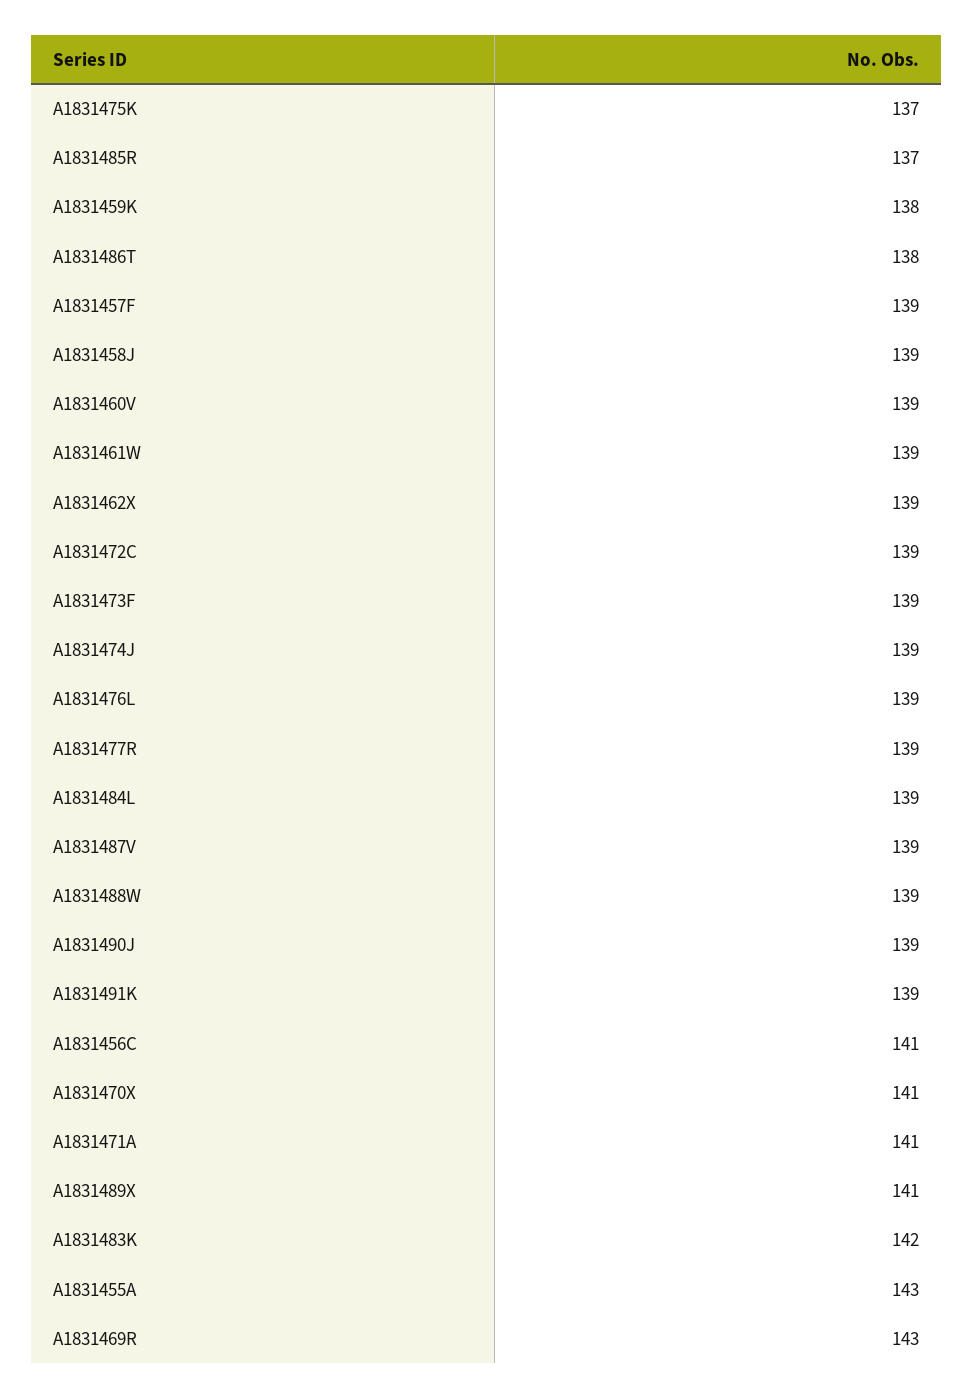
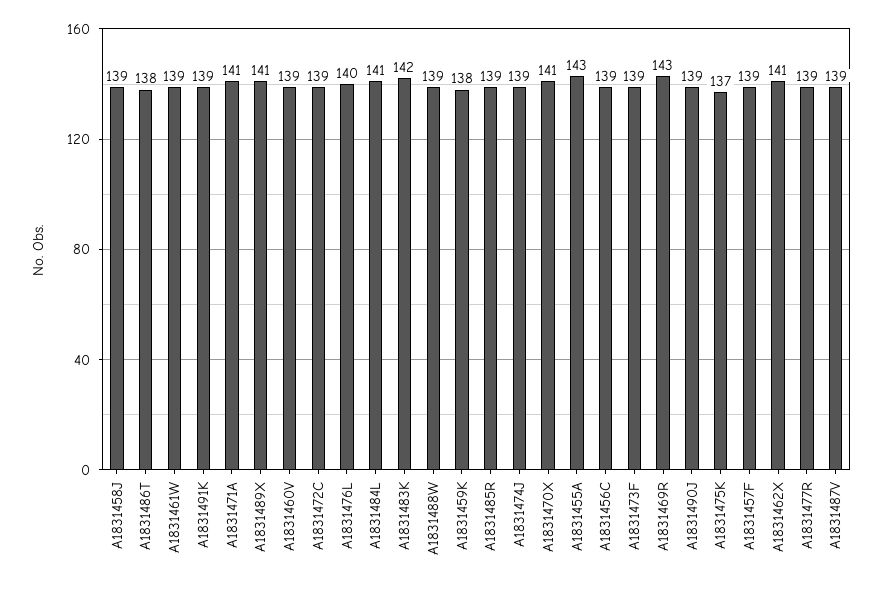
A1831485R: 137 -> 139
A1831462X: 139 -> 141
A1831476L: 139 -> 140
A1831484L: 139 -> 141
A1831456C: 141 -> 139

